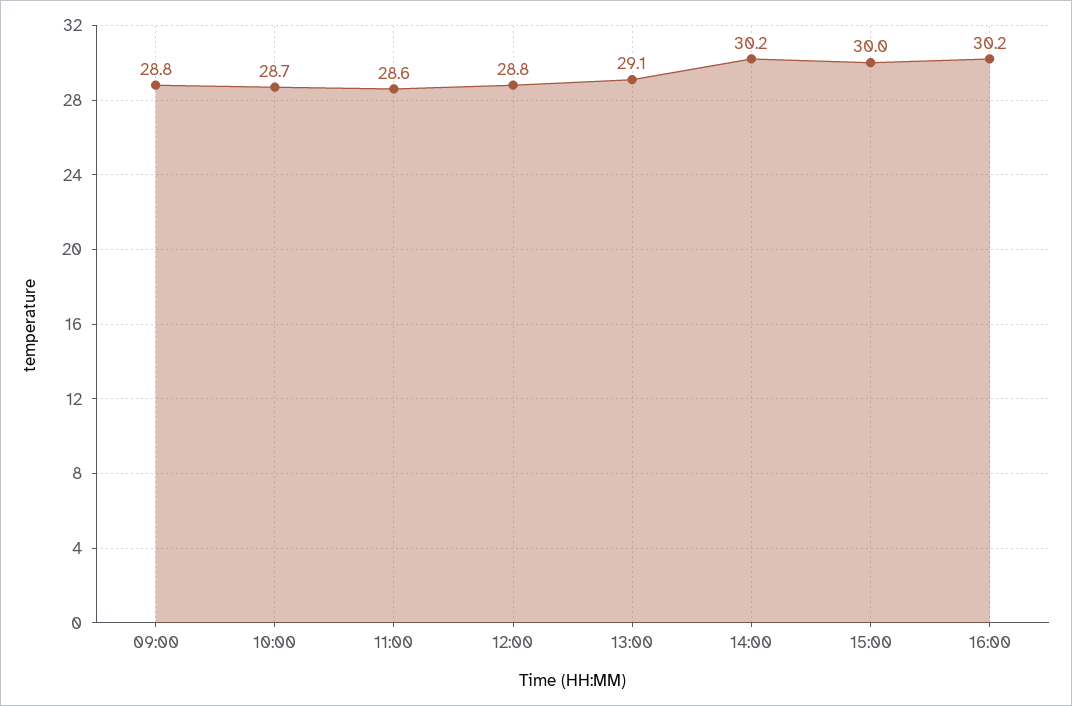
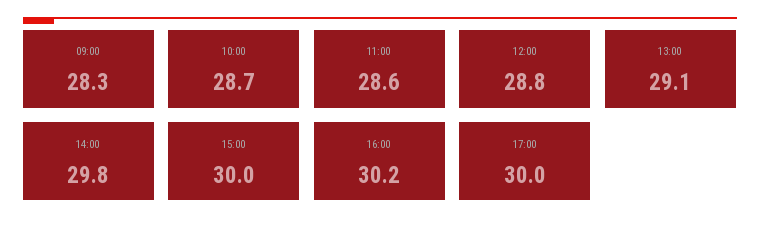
09:00: 28.8 -> 28.3
14:00: 30.2 -> 29.8
17:00: none -> 30

